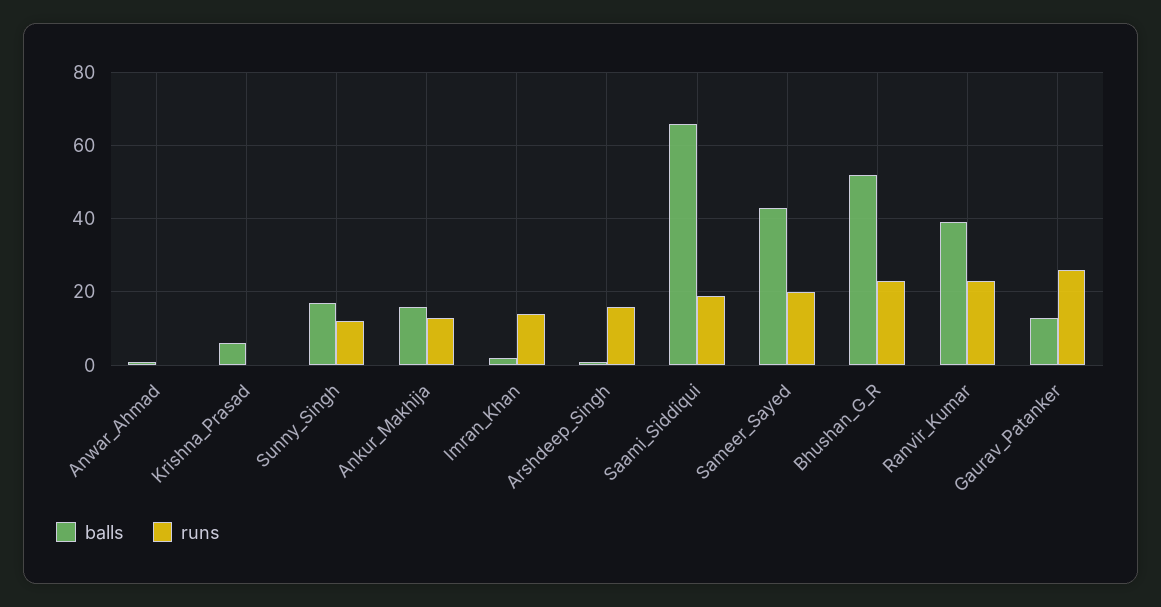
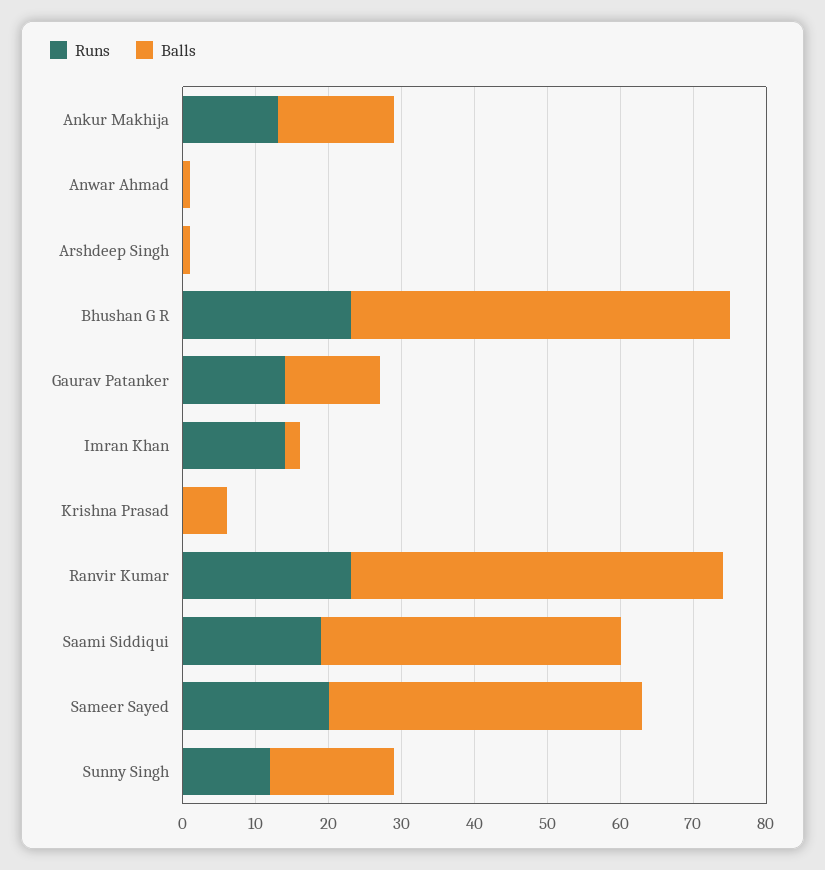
runs, Arshdeep_Singh: 15 -> 0
balls, Saami_Siddiqui: 65 -> 40
balls, Ranvir_Kumar: 40 -> 50
runs, Gaurav_Patanker: 25 -> 15

